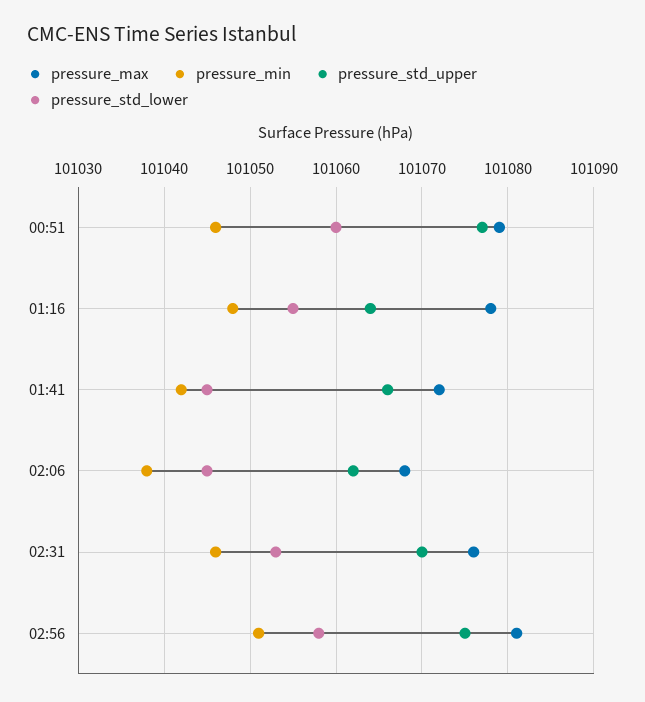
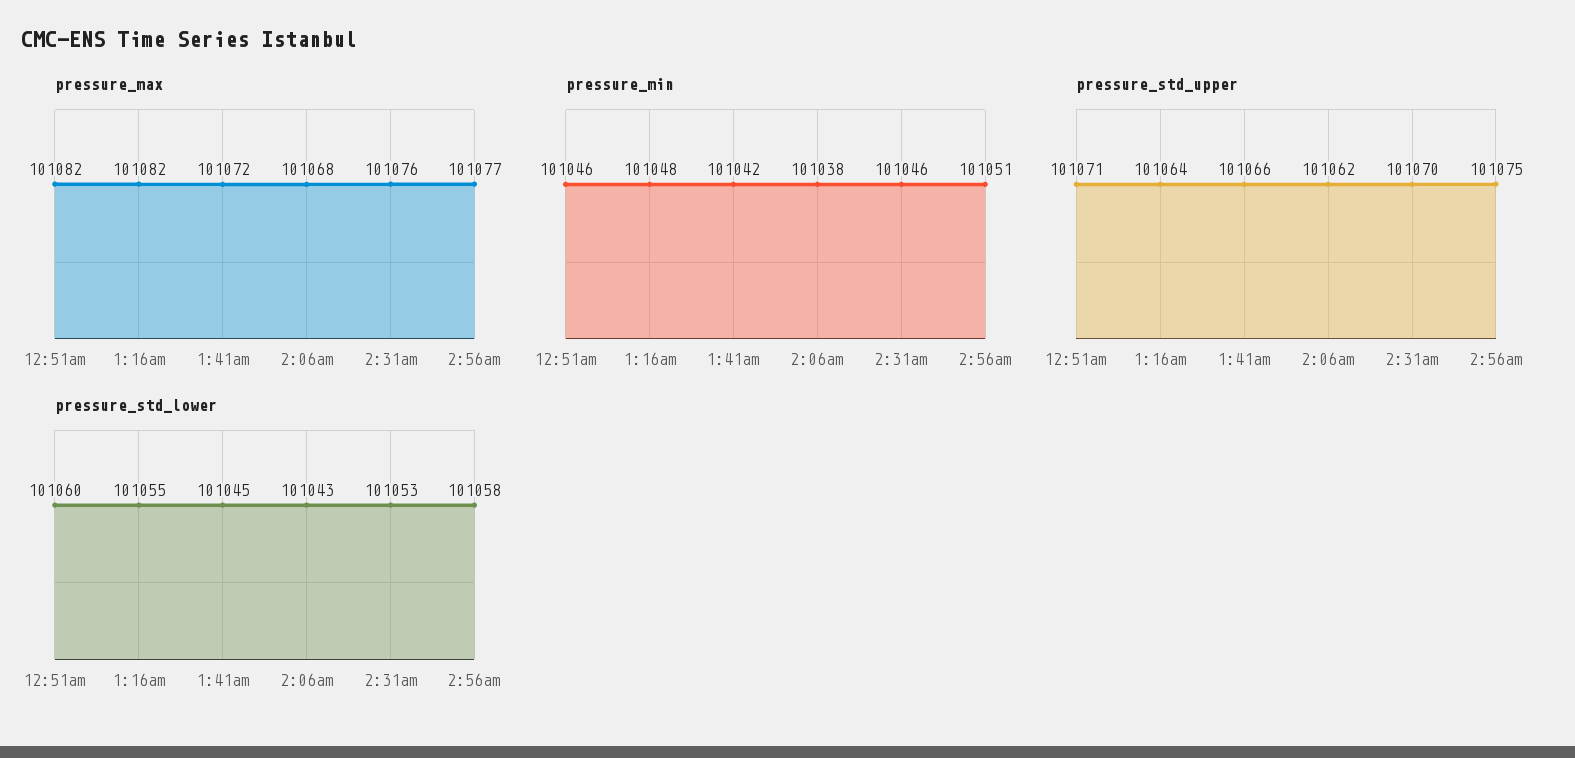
pressure_max, 00:51: 101079 -> 101082
pressure_std_upper, 00:51: 101077 -> 101071
pressure_max, 01:16: 101078 -> 101082
pressure_std_lower, 02:06: 101045 -> 101043
pressure_max, 02:56: 101081 -> 101077

